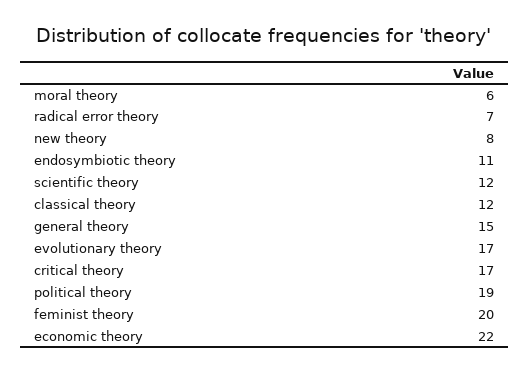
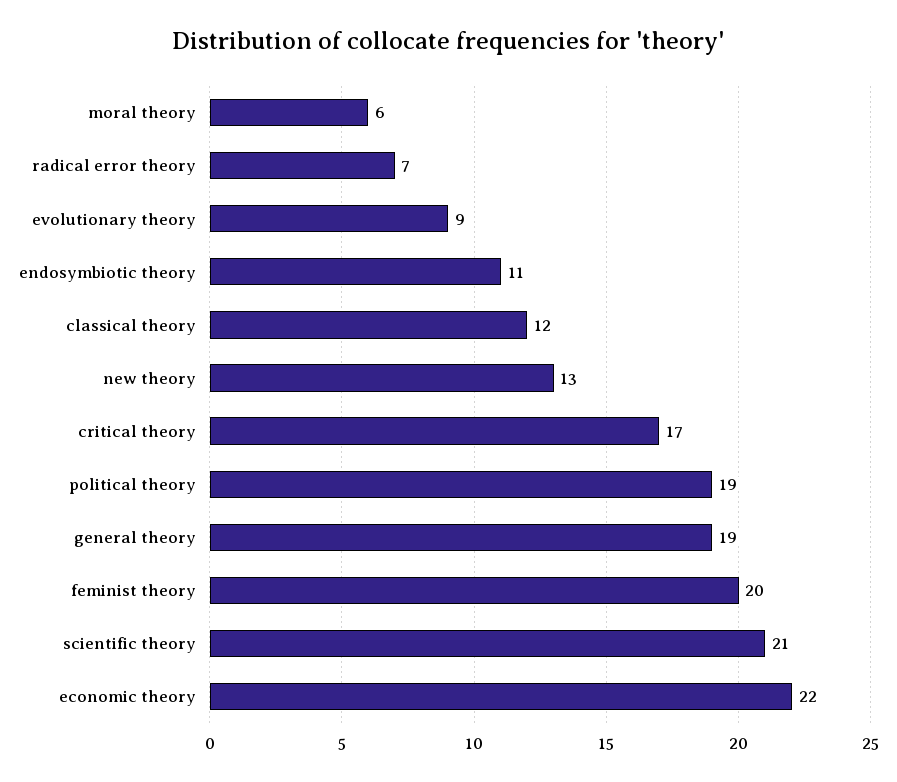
new theory: 8 -> 13
scientific theory: 12 -> 21
general theory: 15 -> 19
evolutionary theory: 17 -> 9

